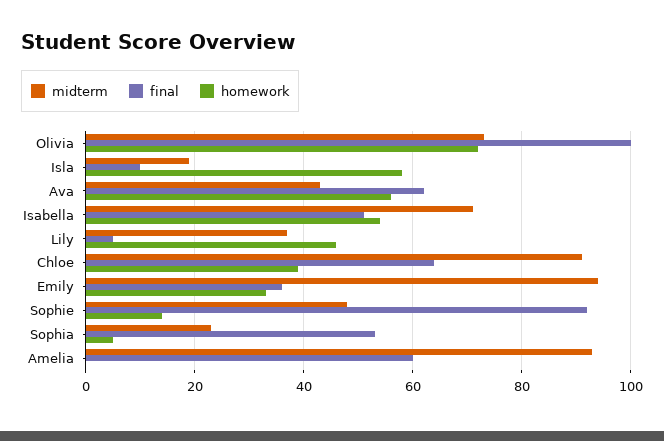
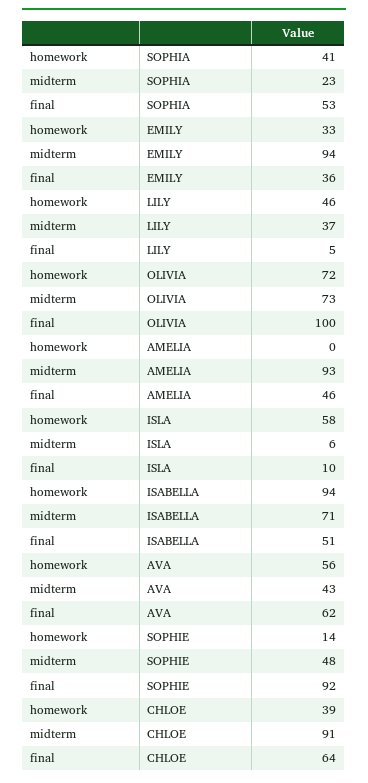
midterm, Isla: 20 -> 6
homework, Isabella: 55 -> 94
homework, Sophia: 5 -> 41
final, Amelia: 60 -> 46

